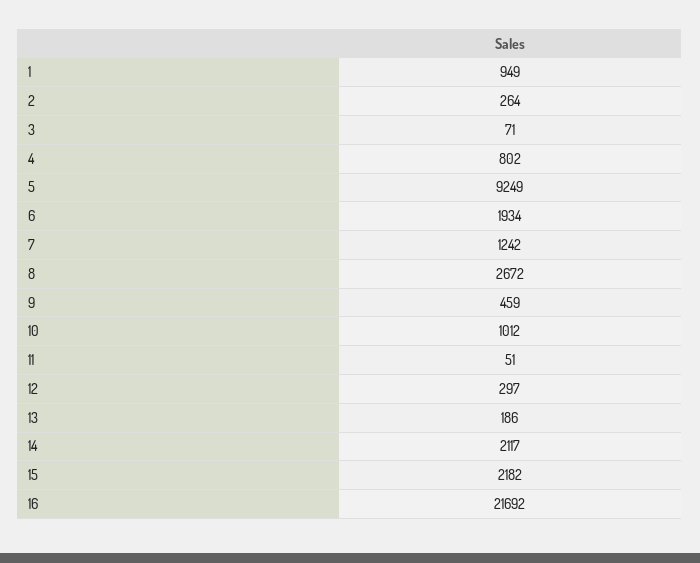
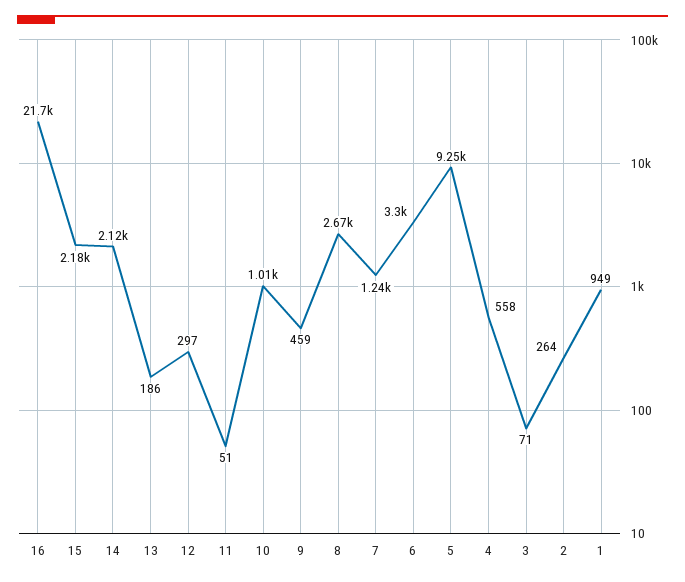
4: 802 -> 558
6: 1934 -> 3300

